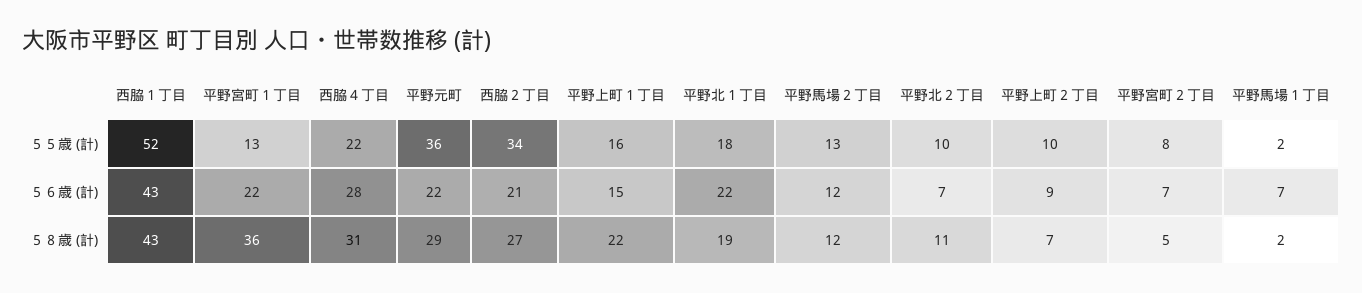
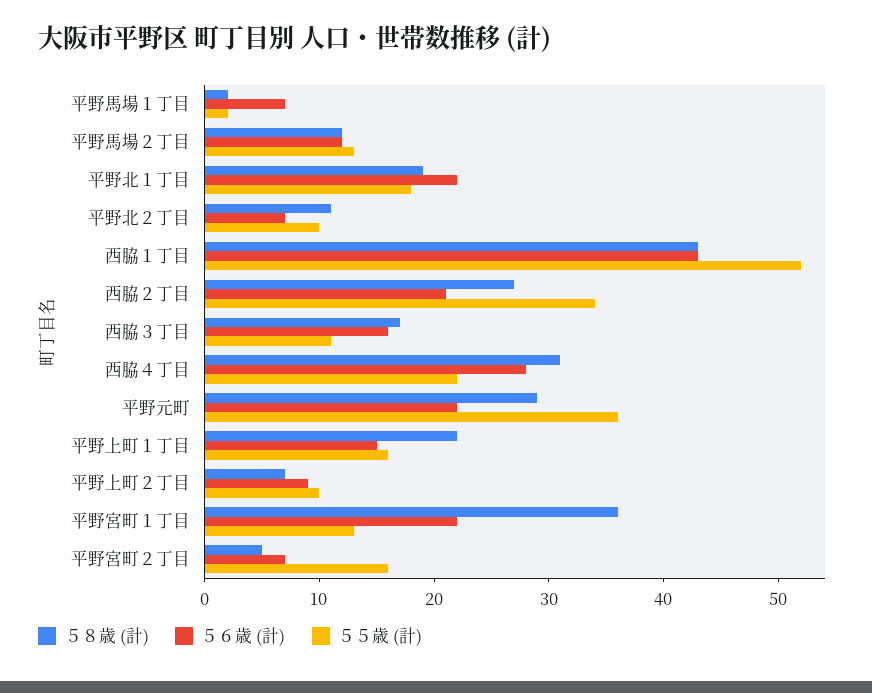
５５歳 (計), 平野宮町２丁目: 8 -> 16
５８歳 (計), 西脇３丁目: none -> 17
５６歳 (計), 西脇３丁目: none -> 16
５５歳 (計), 西脇３丁目: none -> 11

